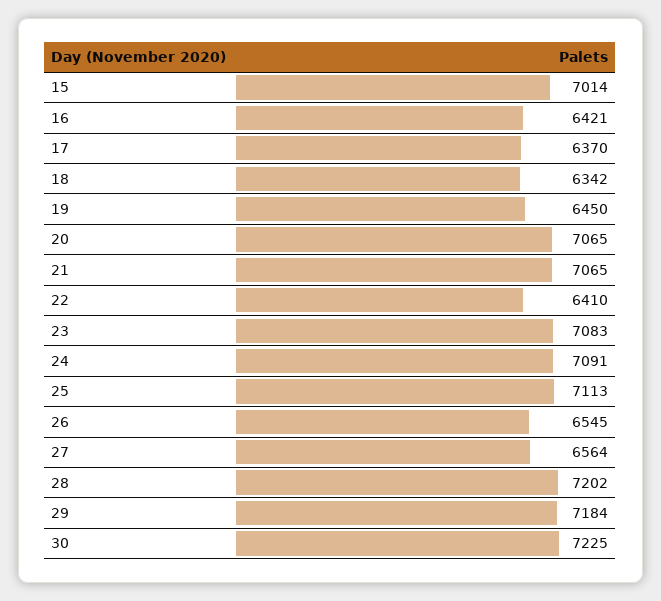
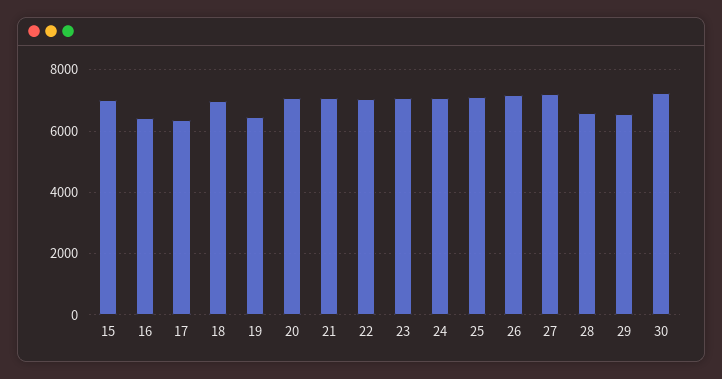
18: 6342 -> 7000
22: 6410 -> 7000
26: 6545 -> 7200
27: 6564 -> 7200
28: 7202 -> 6600
29: 7184 -> 6600

